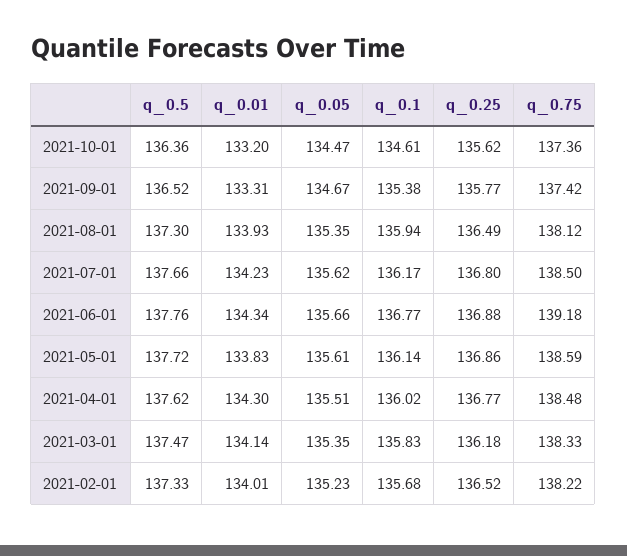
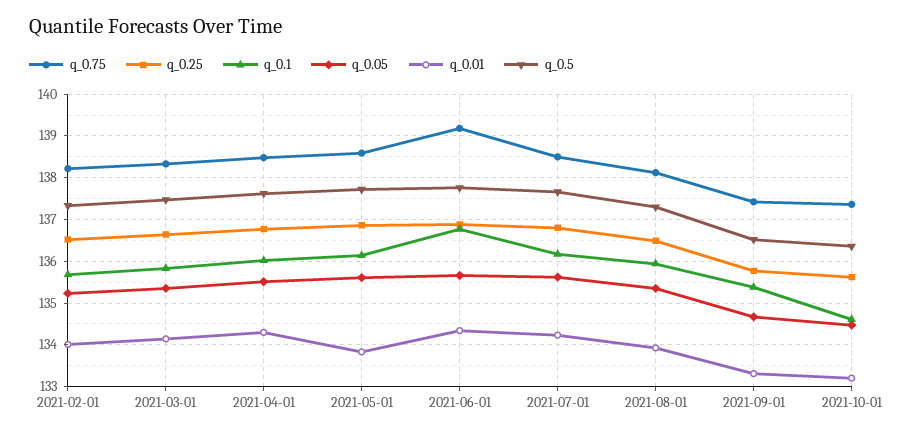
q_0.25, 2021-03-01: 136.18 -> 136.6

